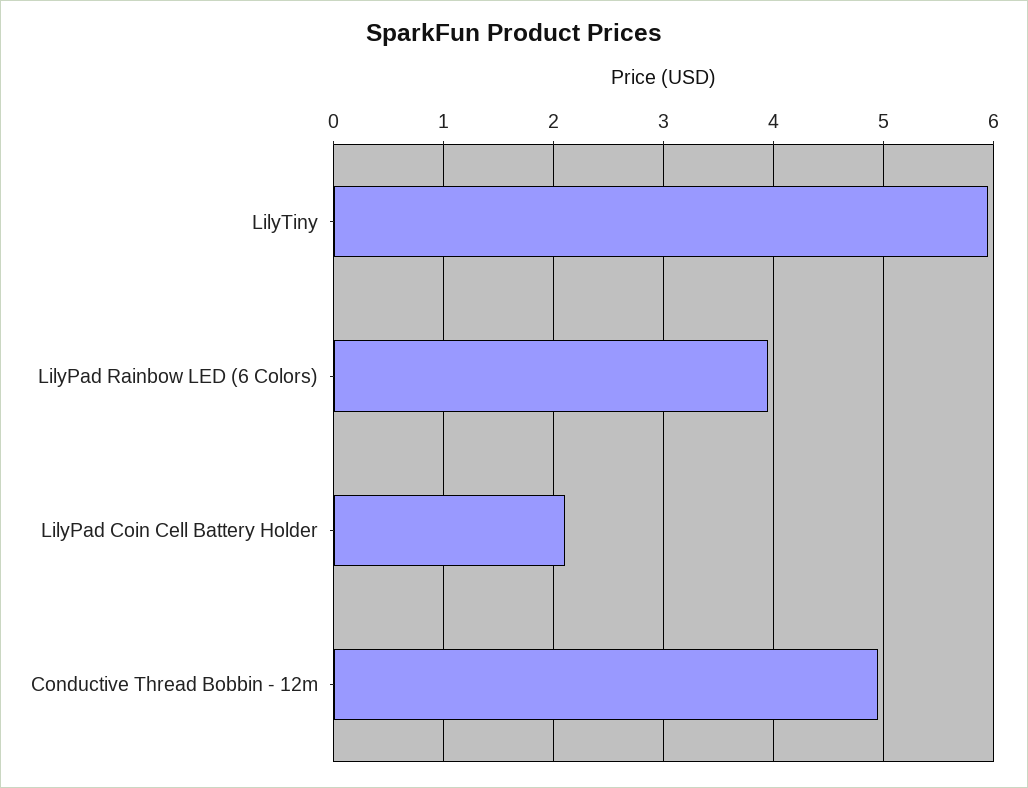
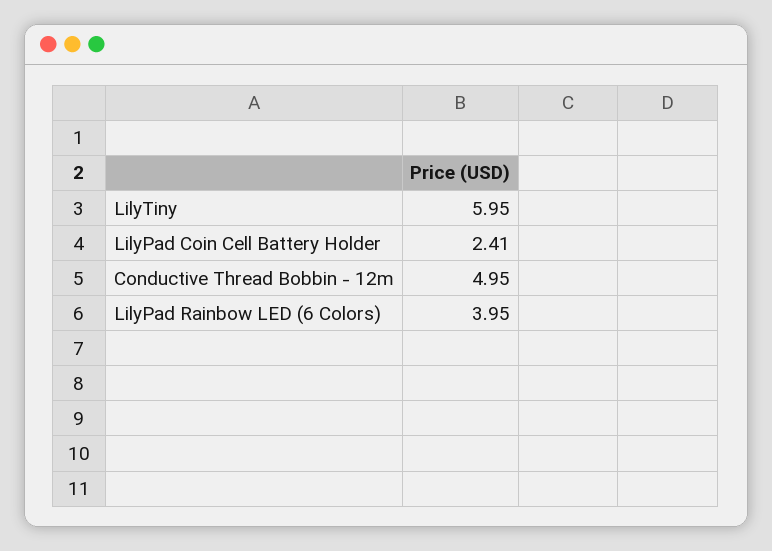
LilyPad Coin Cell Battery Holder: 2.1 -> 2.41

